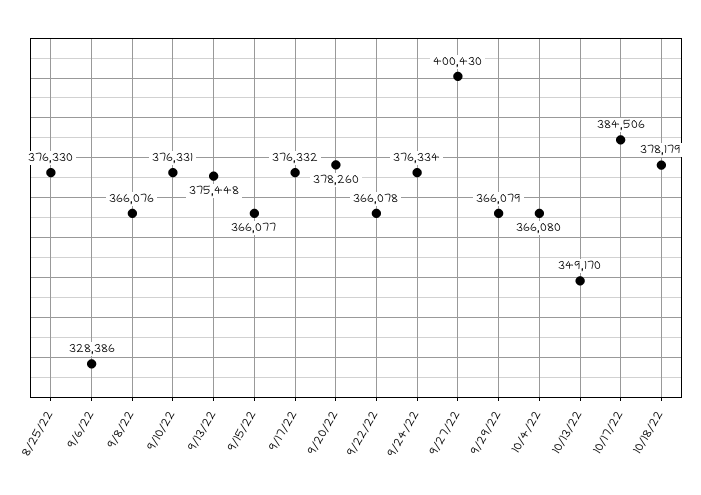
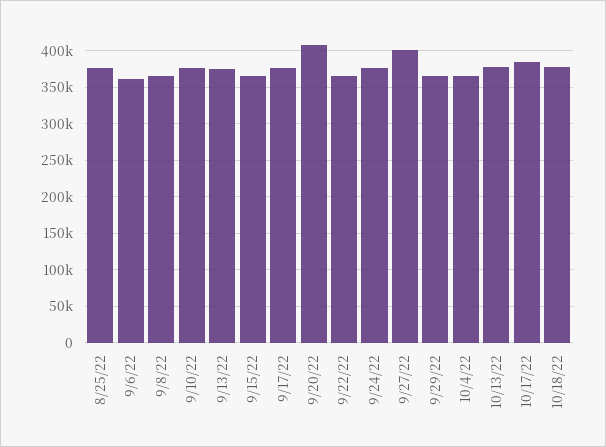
9/6/22: 328386 -> 360000
9/20/22: 378260 -> 410000
10/13/22: 349170 -> 380000

